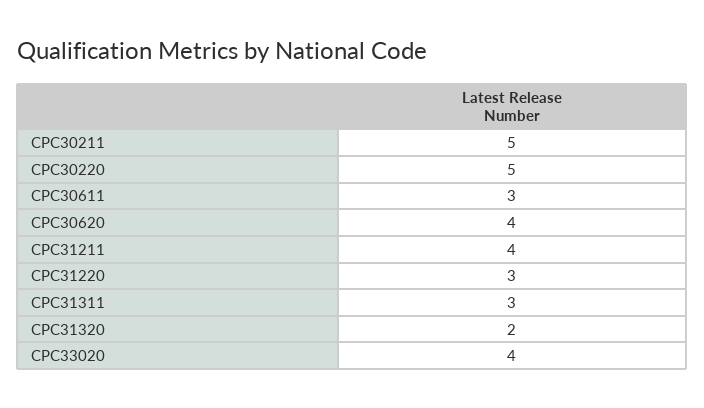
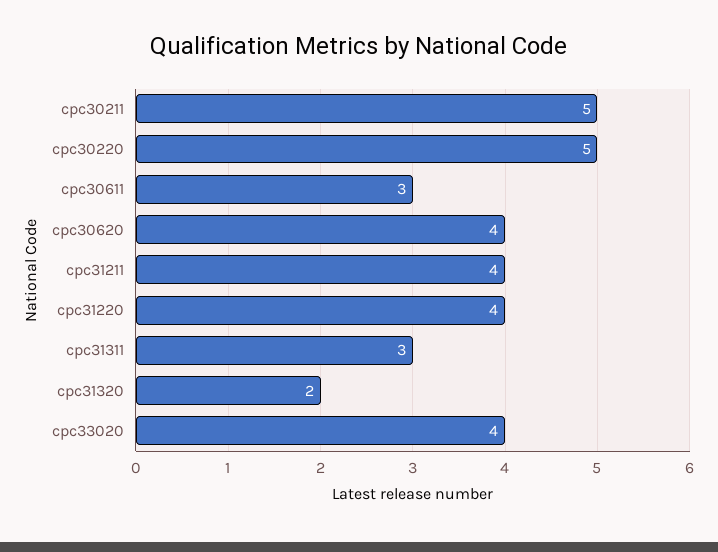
CPC31220: 3 -> 4

